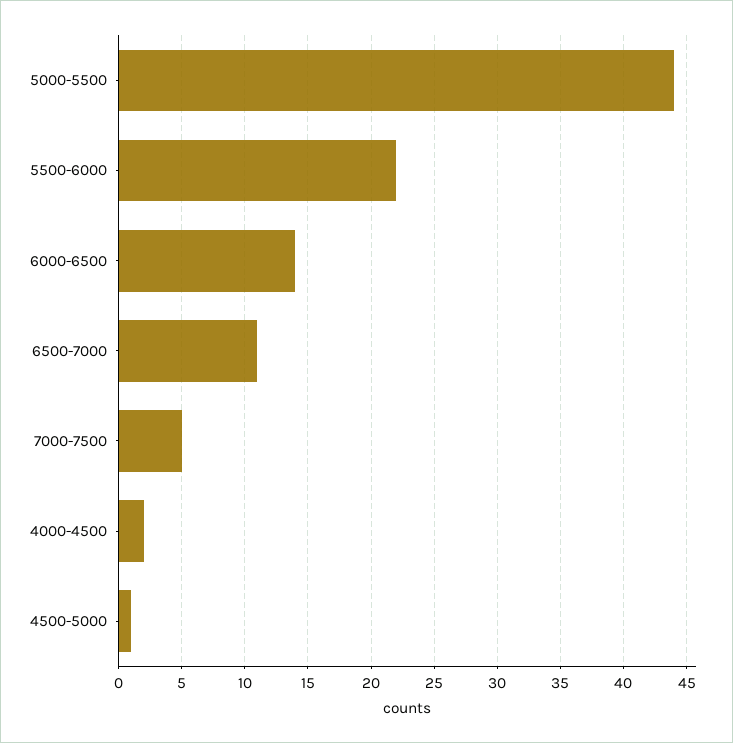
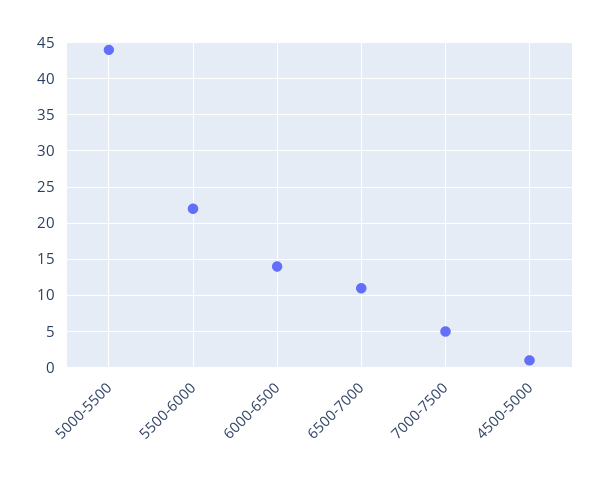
4000-4500: 2 -> none

